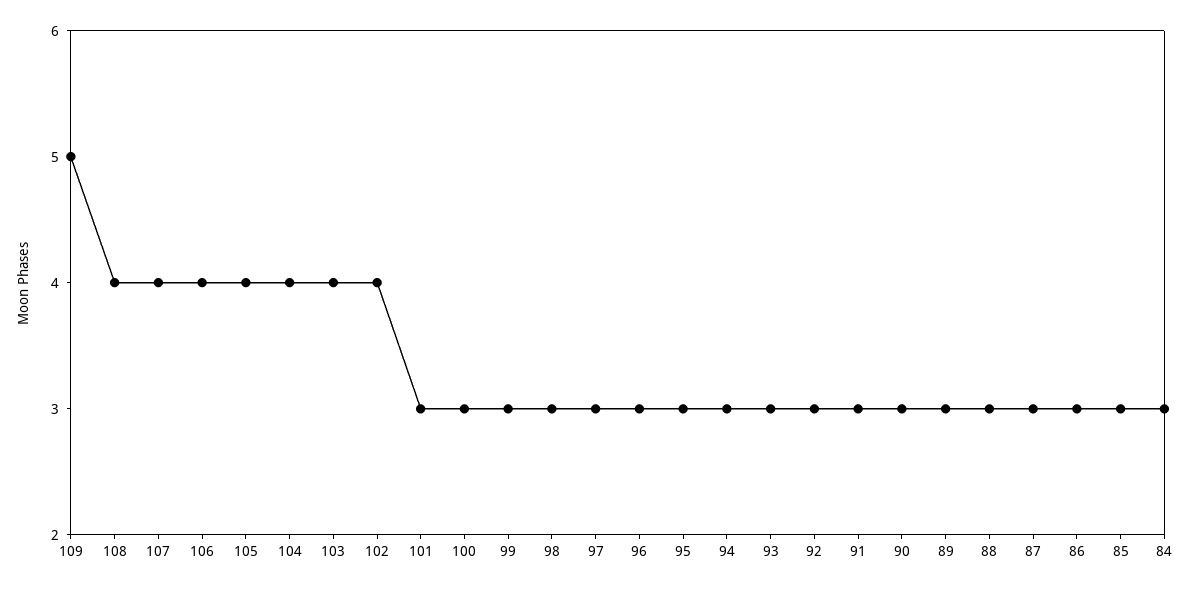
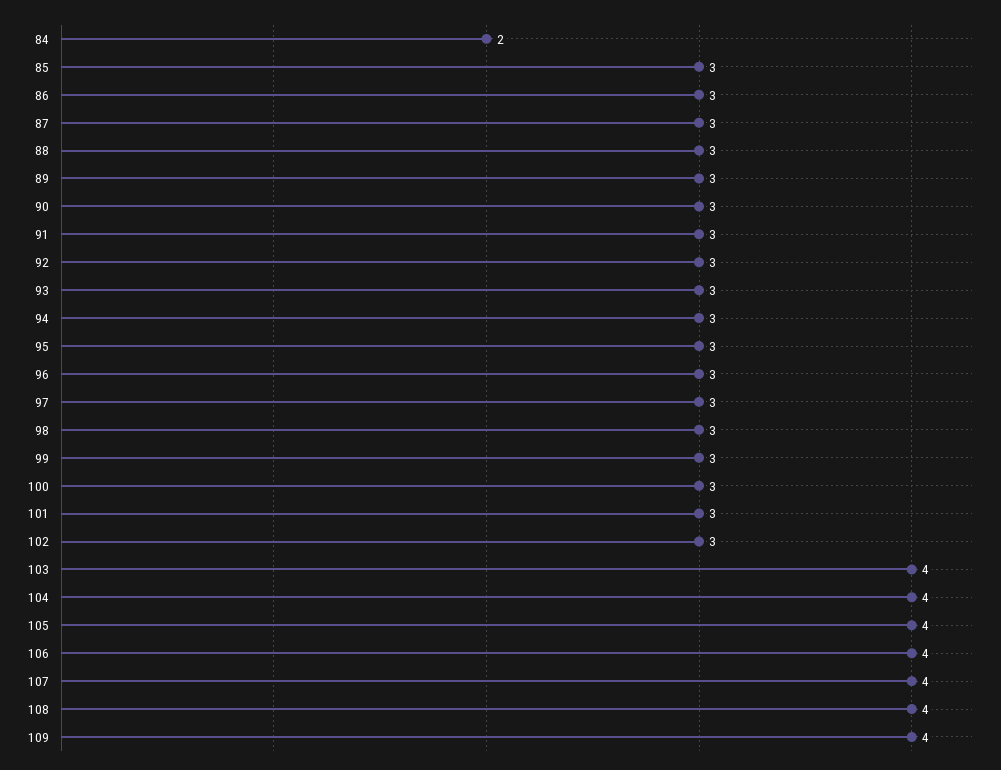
109: 5 -> 4
102: 4 -> 3
84: 3 -> 2

